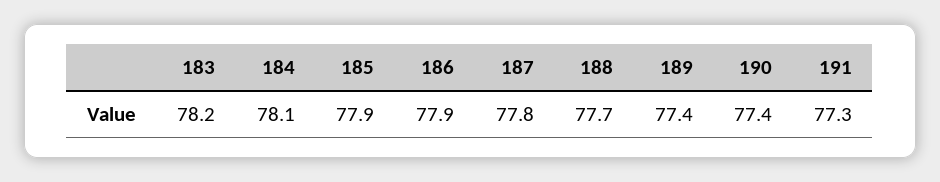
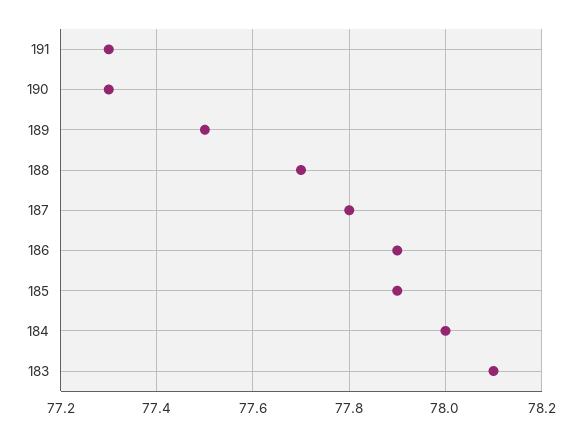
183: 78.2 -> 78.1
184: 78.1 -> 78
189: 77.4 -> 77.5
190: 77.4 -> 77.3

